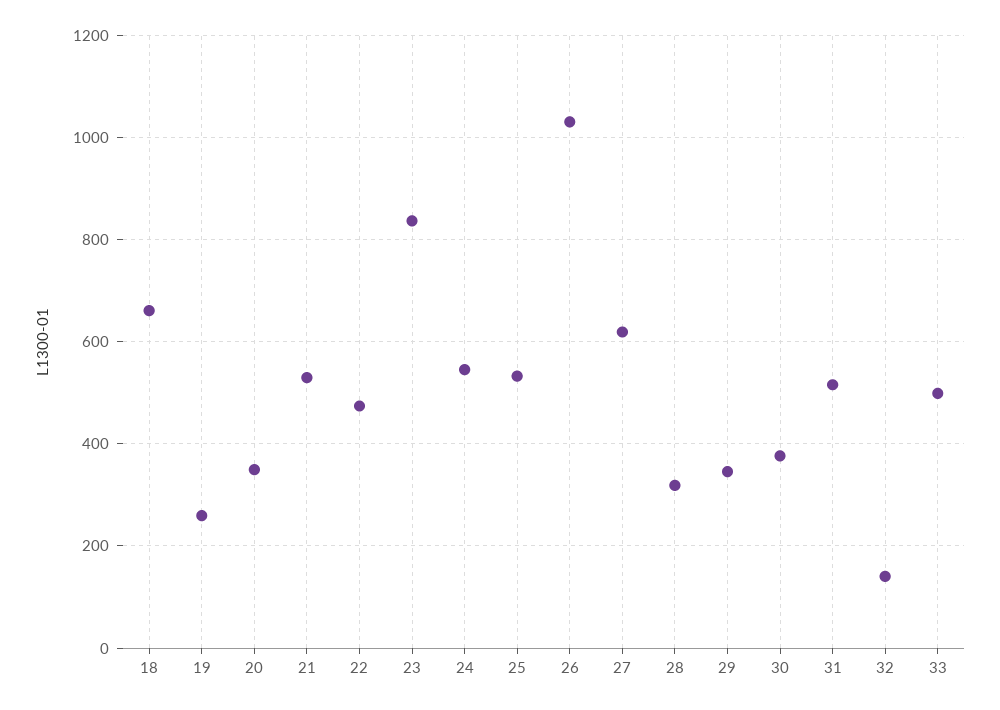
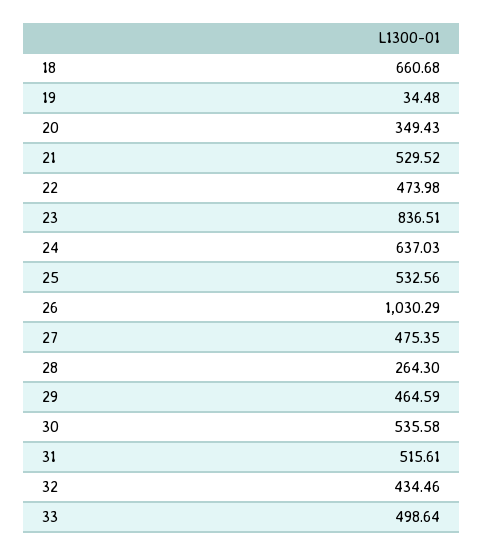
19: 260 -> 34.48
24: 540 -> 637.03
27: 620 -> 475.35
28: 320 -> 264.3
29: 340 -> 464.59
30: 380 -> 535.58
32: 140 -> 434.46

